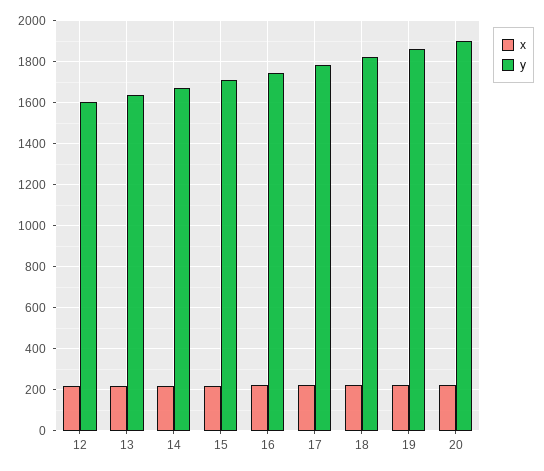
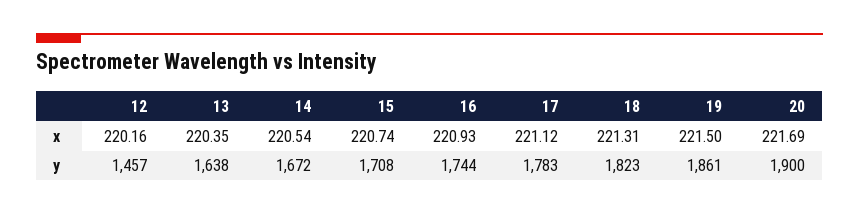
y, 12: 1600 -> 1457

